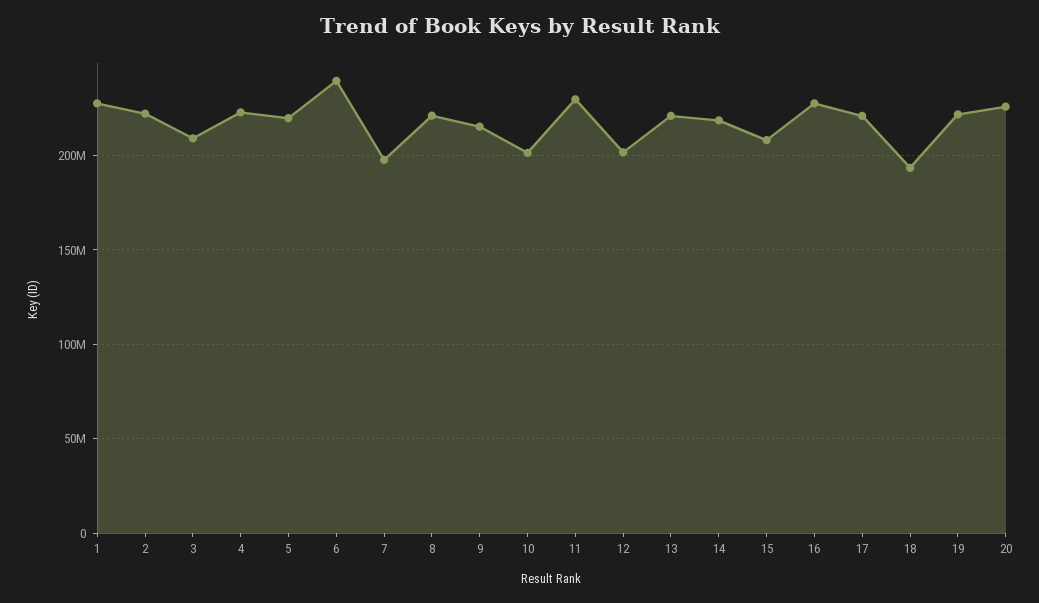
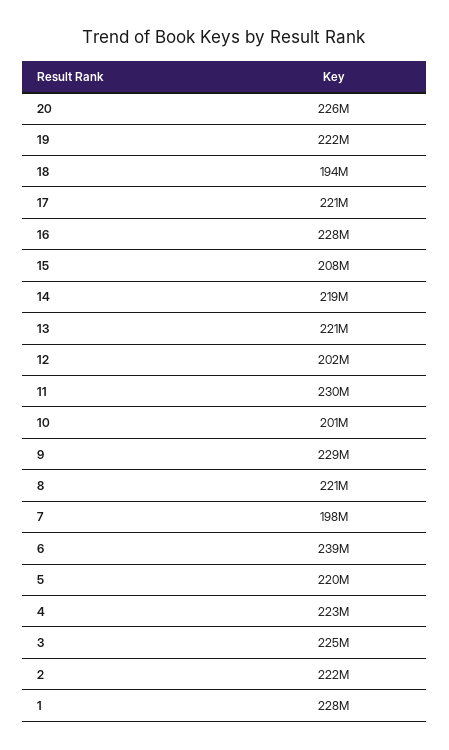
3: 210000000 -> 225000000
9: 215000000 -> 229000000

